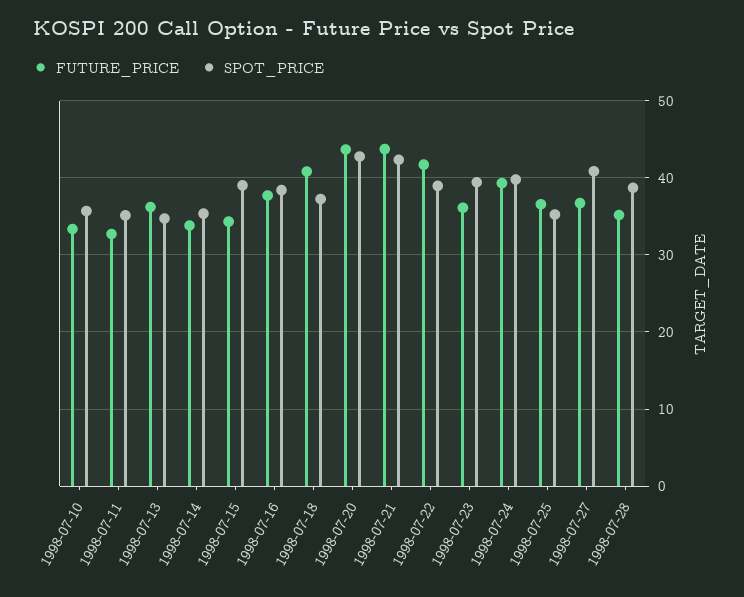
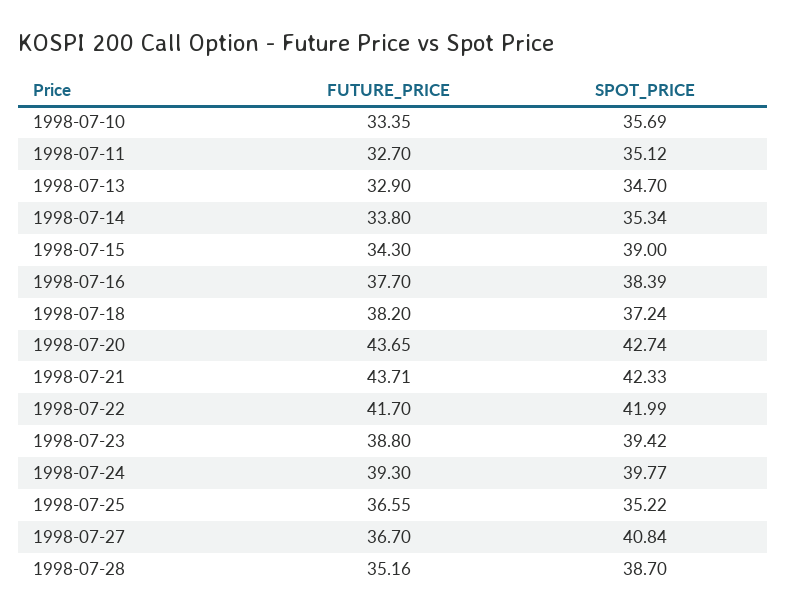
FUTURE_PRICE, 1998-07-13: 36 -> 32.9
FUTURE_PRICE, 1998-07-18: 41 -> 38.2
SPOT_PRICE, 1998-07-22: 39 -> 41.99
FUTURE_PRICE, 1998-07-23: 36 -> 38.8

